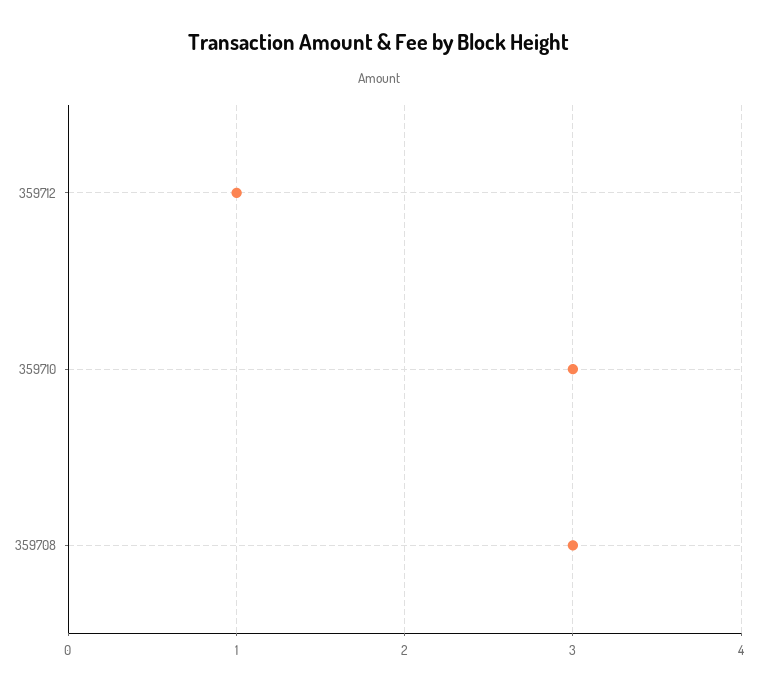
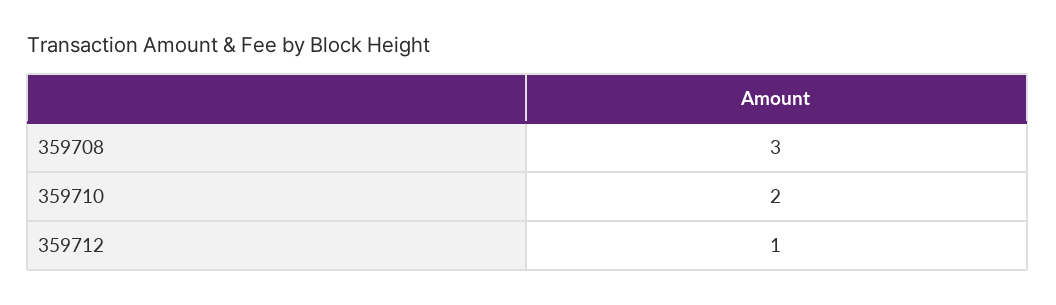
359710: 3 -> 2

